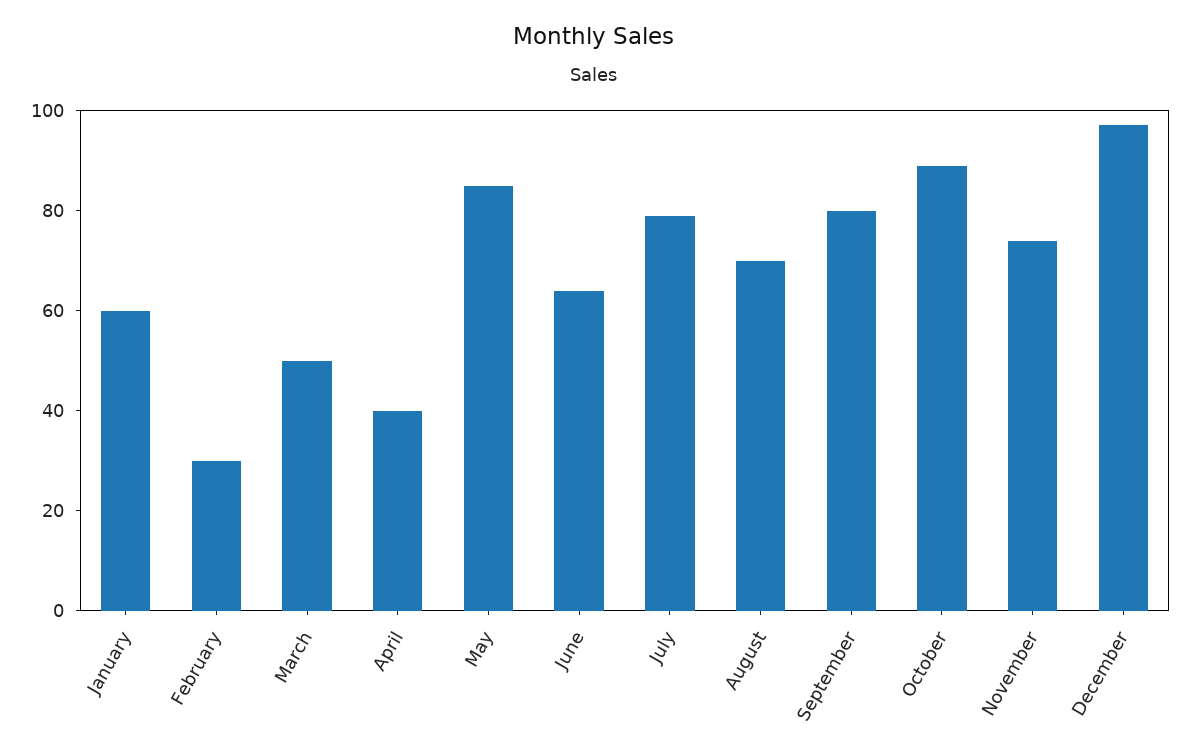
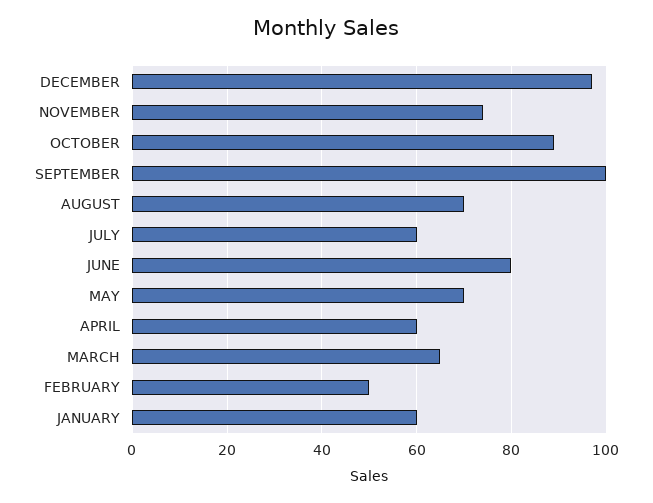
February: 30 -> 50
March: 50 -> 65
April: 40 -> 60
May: 85 -> 70
June: 65 -> 80
July: 80 -> 60
September: 80 -> 100

